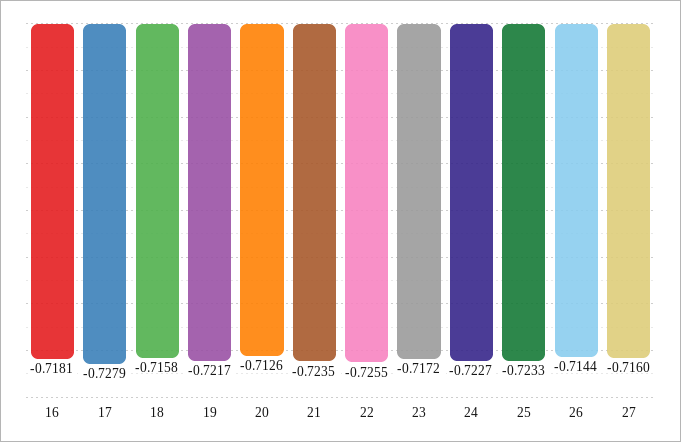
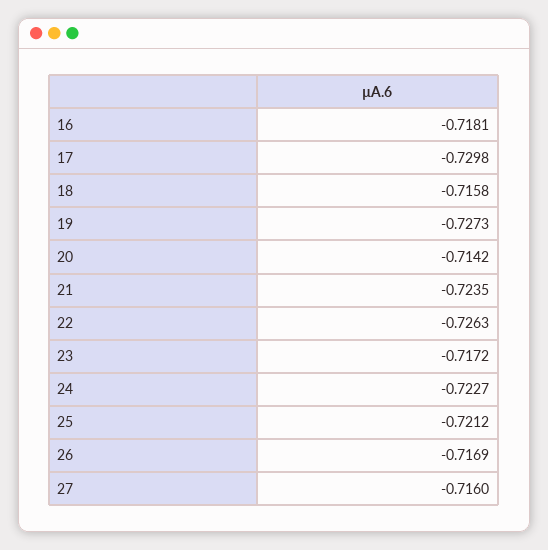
17: -0.7279 -> -0.7298
19: -0.7217 -> -0.7273
20: -0.7126 -> -0.7142
22: -0.7255 -> -0.7263
25: -0.7233 -> -0.7212
26: -0.7144 -> -0.7169

